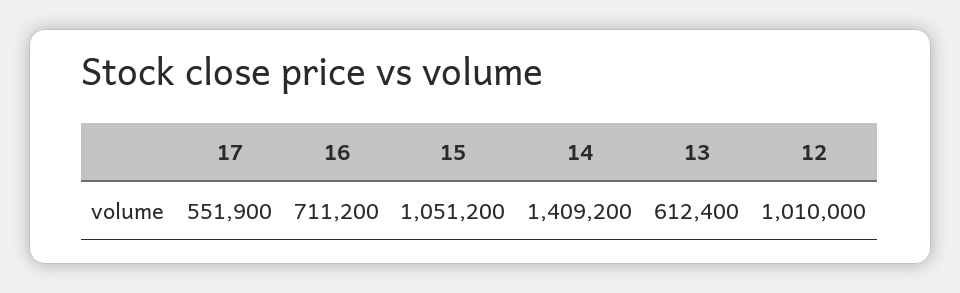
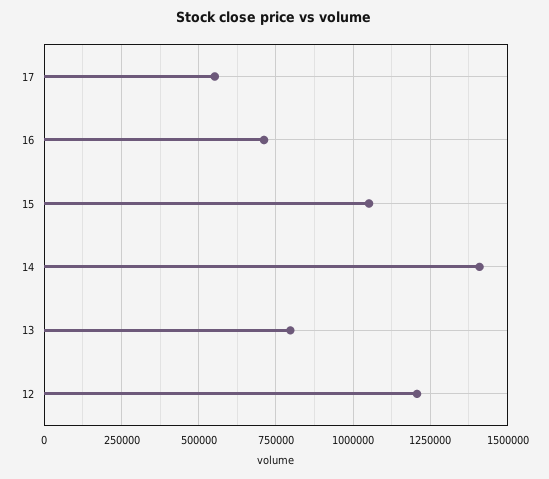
13: 612400 -> 800000
12: 1010000 -> 1200000

